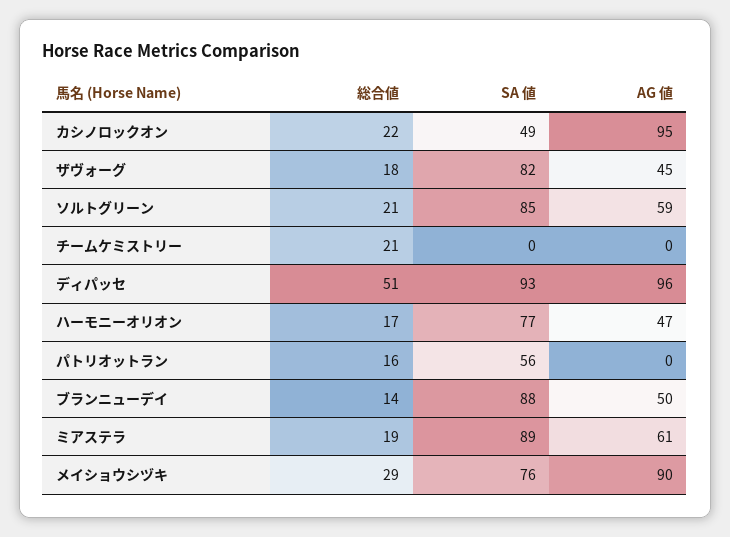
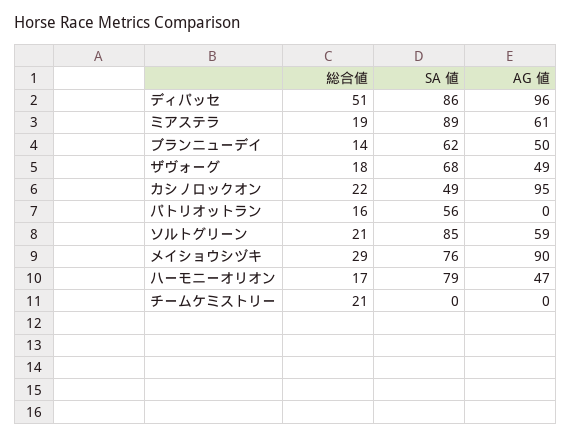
SA 値, ザヴォーグ: 82 -> 68
AG 値, ザヴォーグ: 45 -> 49
SA 値, ディパッセ: 93 -> 86
SA 値, ハーモニーオリオン: 77 -> 79
SA 値, ブランニューデイ: 88 -> 62

